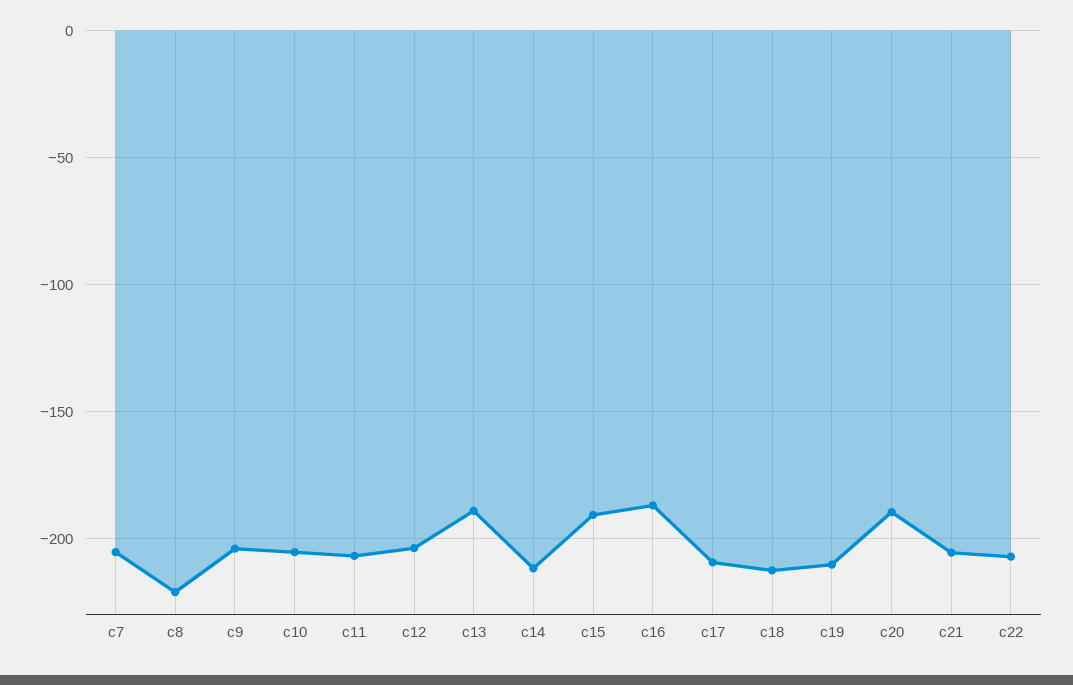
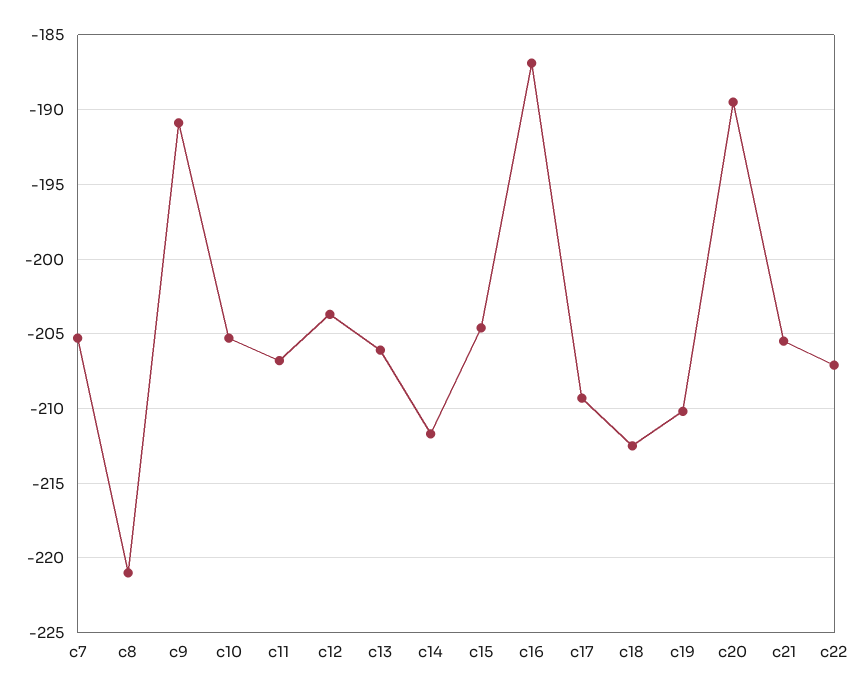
c9: -205 -> -191
c13: -190 -> -206
c15: -190 -> -204.5

